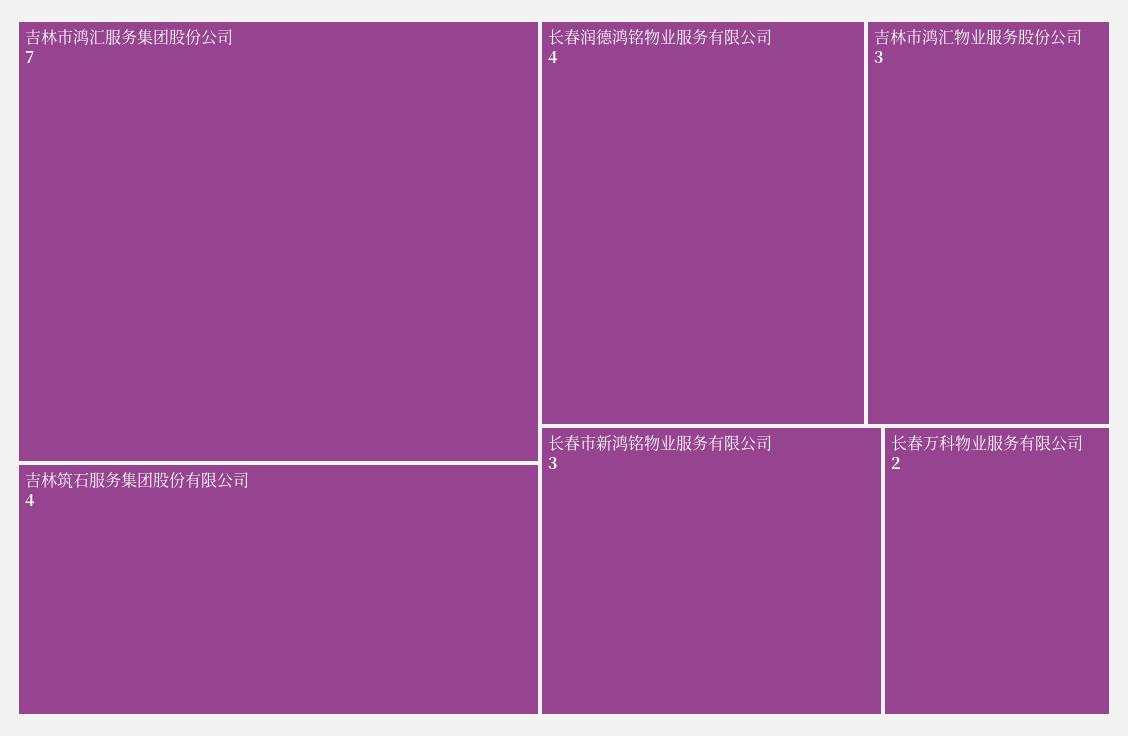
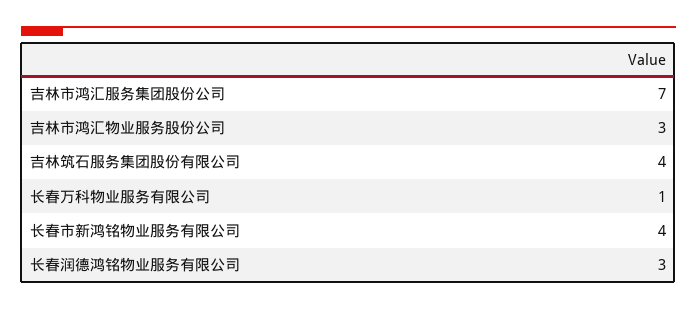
长春润德鸿铭物业服务有限公司: 4 -> 3
长春市新鸿铭物业服务有限公司: 3 -> 4
长春万科物业服务有限公司: 2 -> 1

